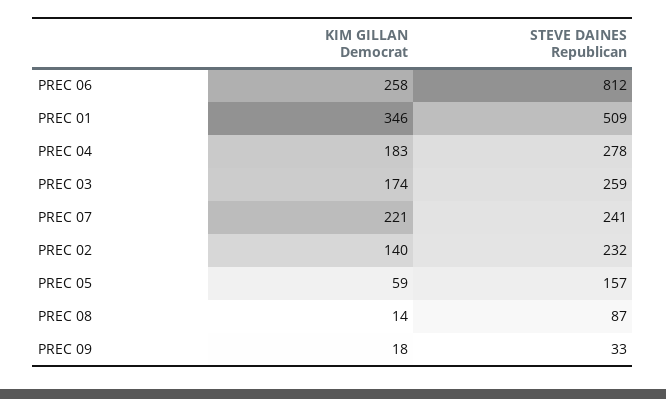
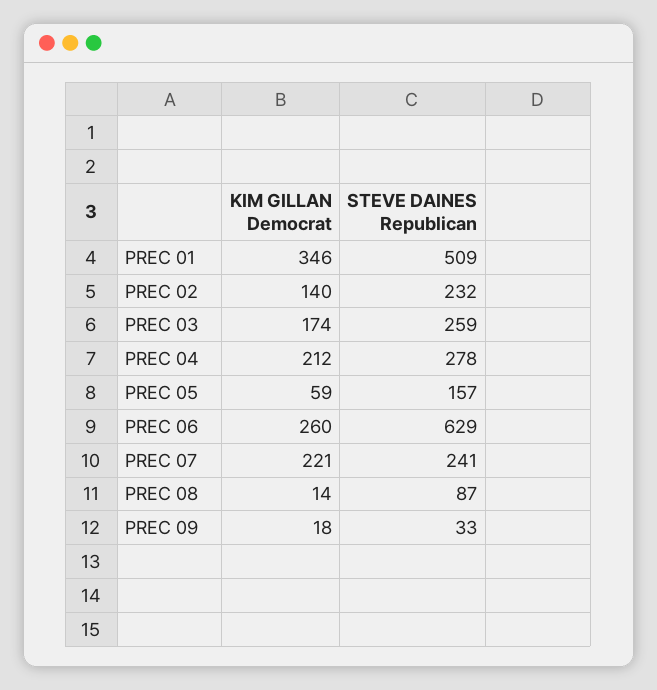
KIM GILLAN Democrat, PREC 06: 258 -> 260
STEVE DAINES Republican, PREC 06: 812 -> 629
KIM GILLAN Democrat, PREC 04: 183 -> 212

